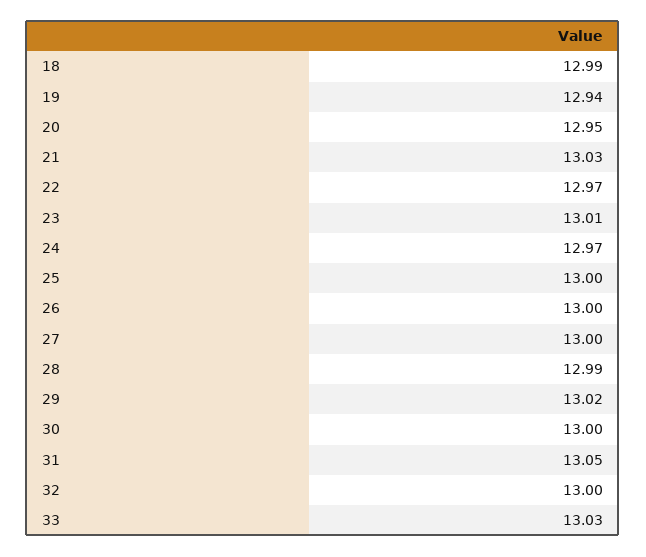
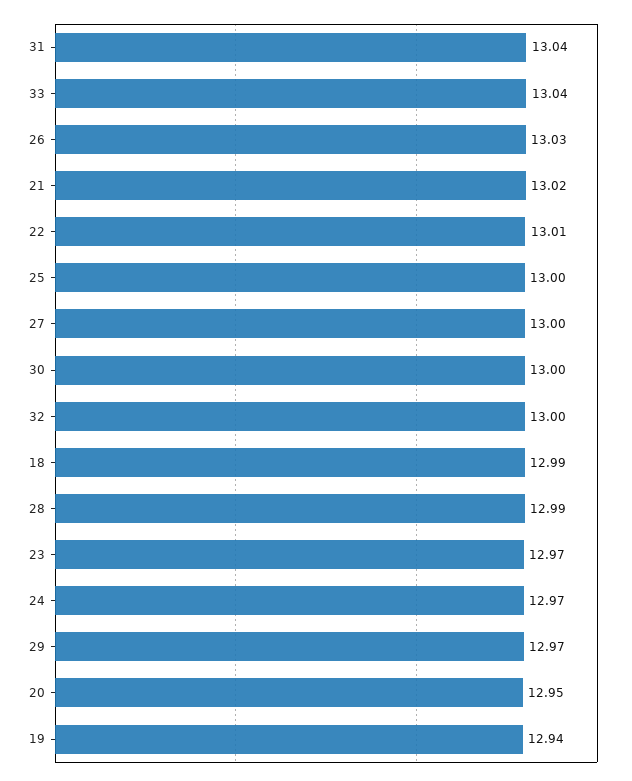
21: 13.03 -> 13.02
22: 12.97 -> 13.01
23: 13.01 -> 12.97
26: 13 -> 13.03
29: 13.02 -> 12.97
31: 13.05 -> 13.04
33: 13.03 -> 13.04

